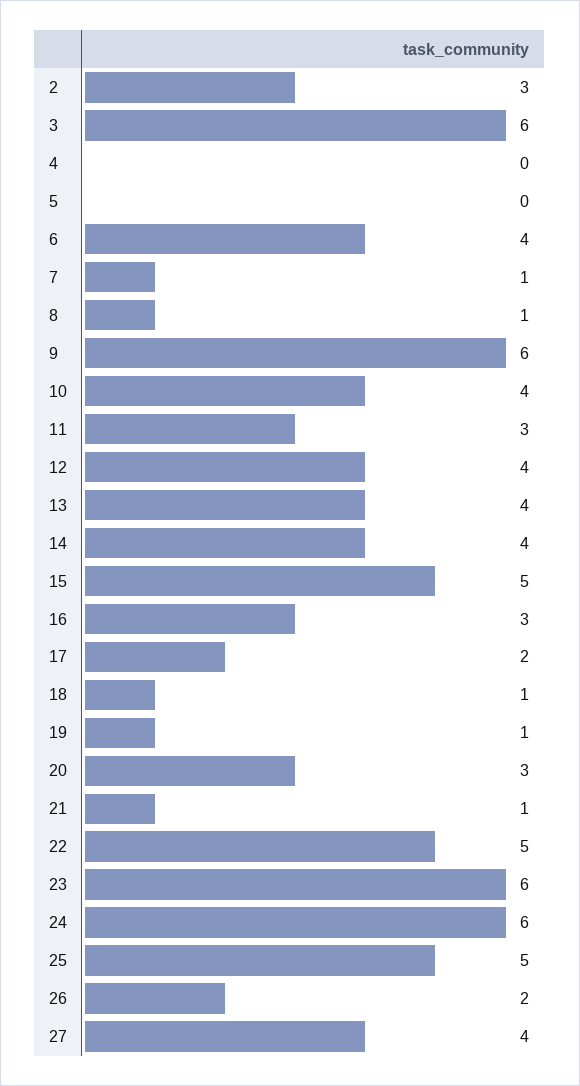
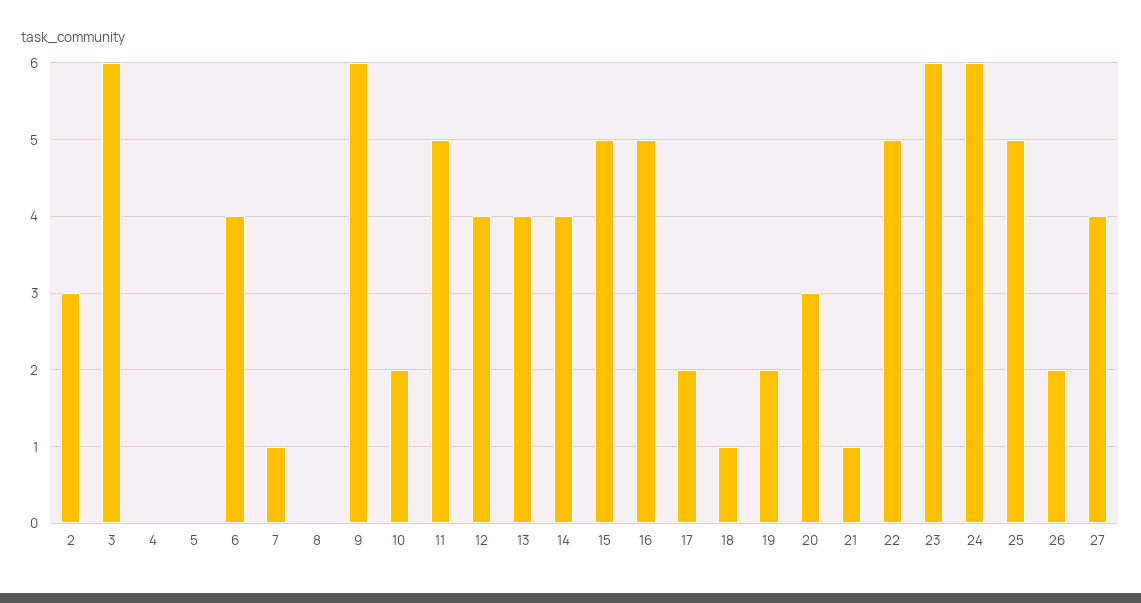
8: 1 -> 0
10: 4 -> 2
11: 3 -> 5
16: 3 -> 5
19: 1 -> 2

